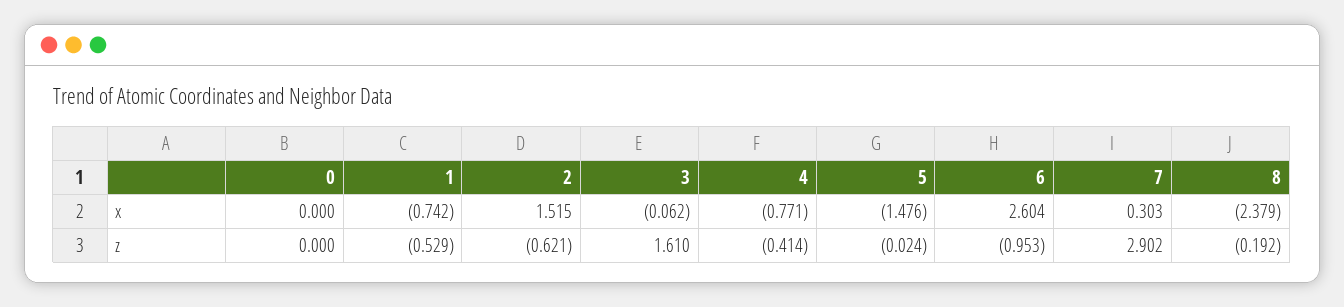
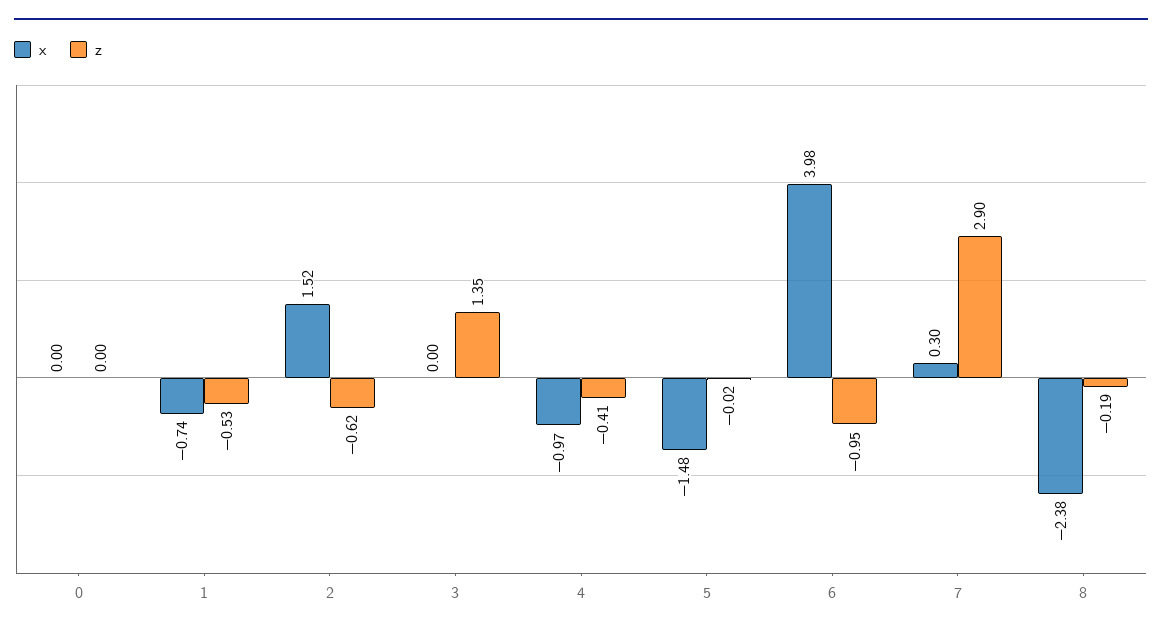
x, 3: -0.062 -> 0
x, 4: -0.771 -> -0.97
x, 6: 2.604 -> 3.98
z, 3: 1.61 -> 1.35

